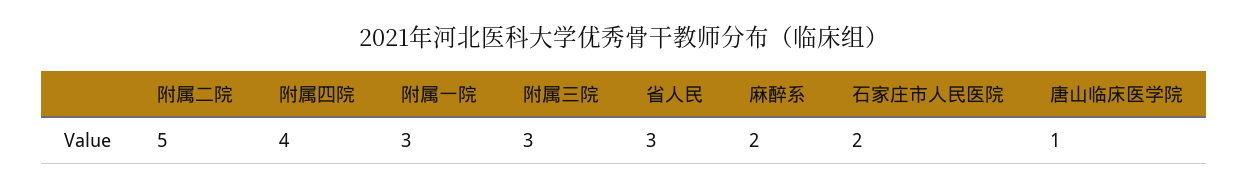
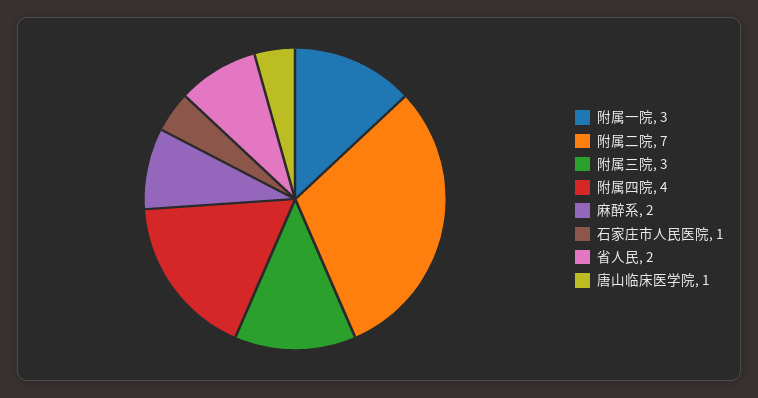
附属二院: 5 -> 7
省人民: 3 -> 2
石家庄市人民医院: 2 -> 1

